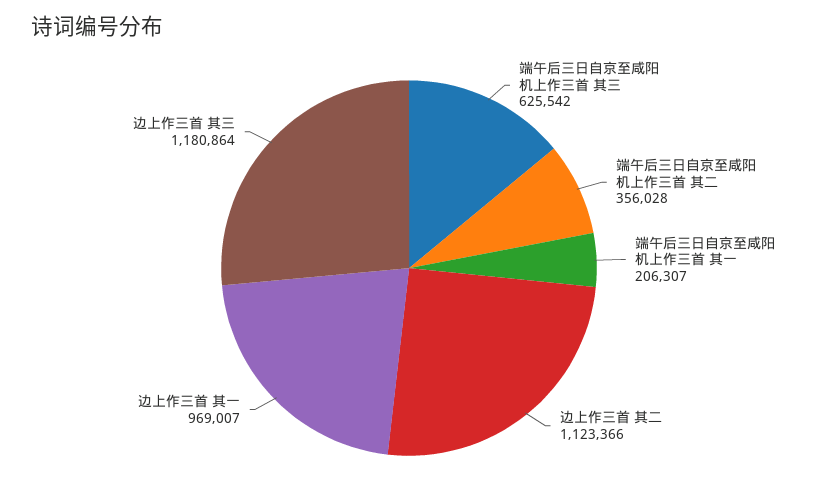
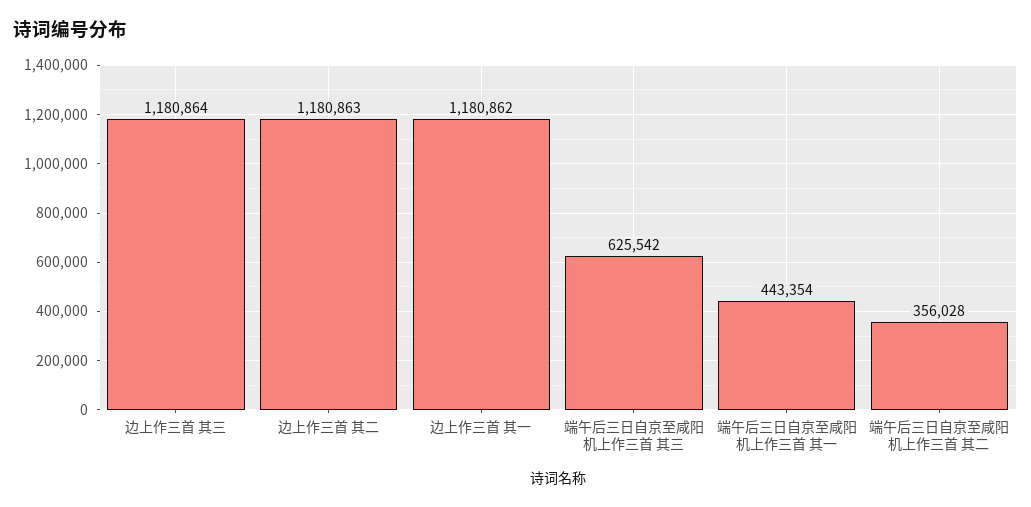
端午后三日自京至咸阳机上作三首 其一: 206307 -> 443354
边上作三首 其二: 1123366 -> 1180863
边上作三首 其一: 969007 -> 1180862

